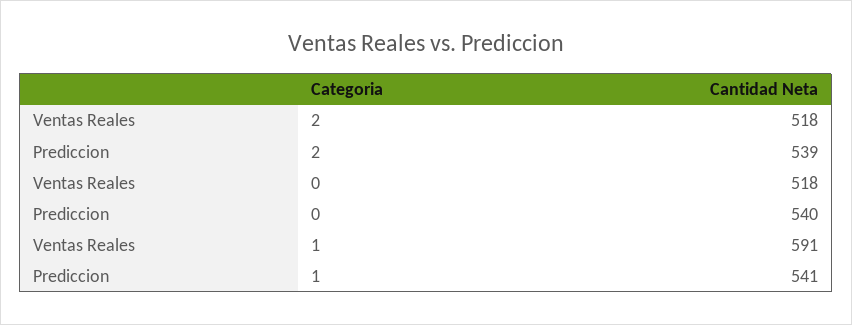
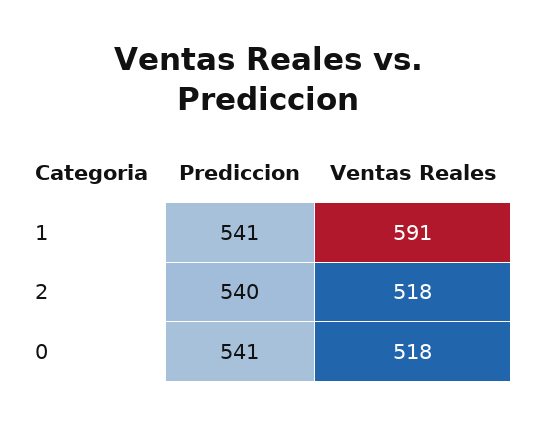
Prediccion, 2: 539 -> 540
Prediccion, 0: 540 -> 541

